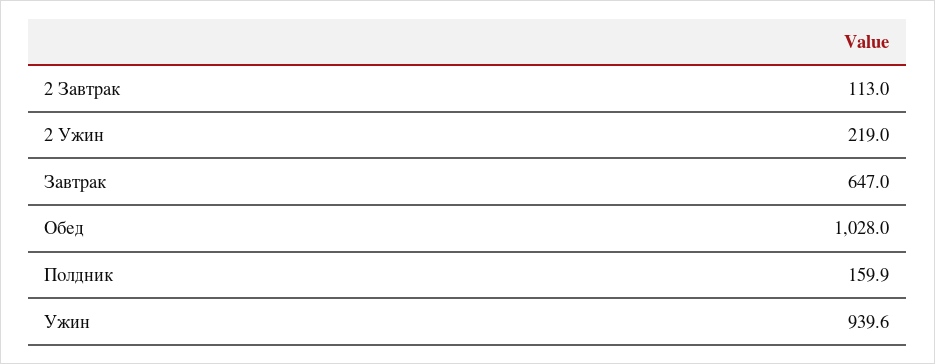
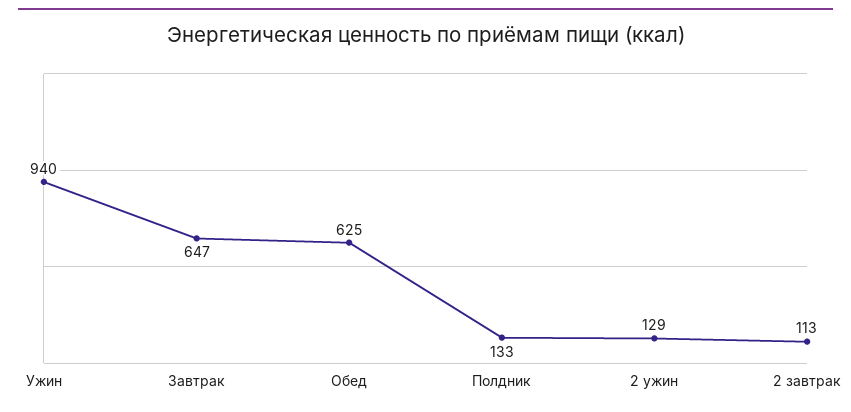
2 Ужин: 219 -> 129
Обед: 1028 -> 625
Полдник: 159.9 -> 133

